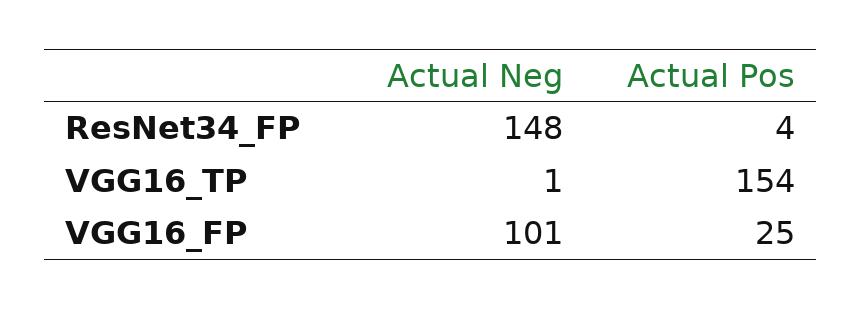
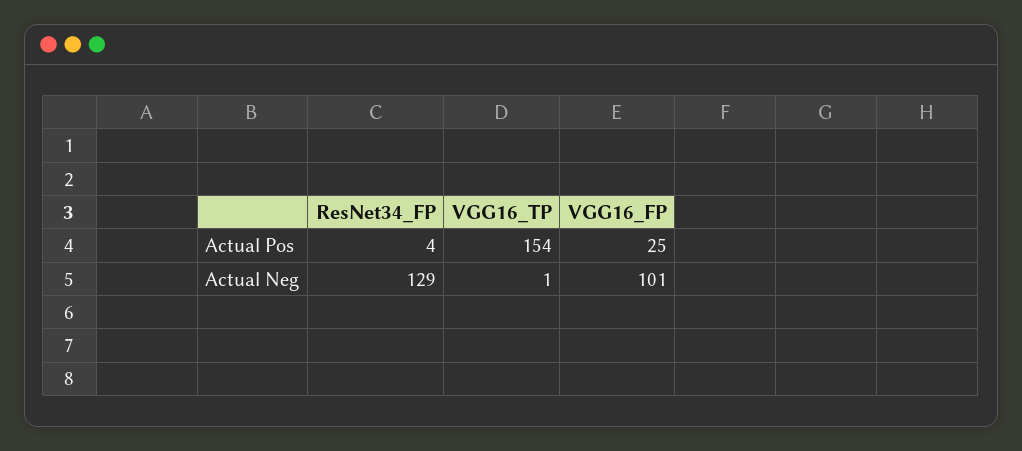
Actual Neg, ResNet34_FP: 148 -> 129

